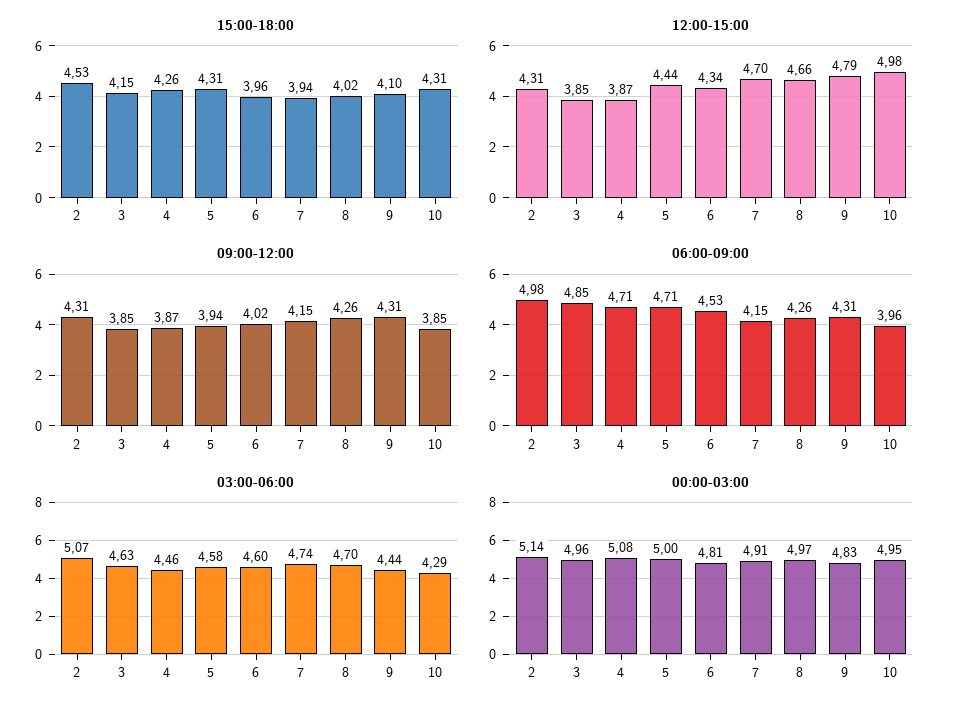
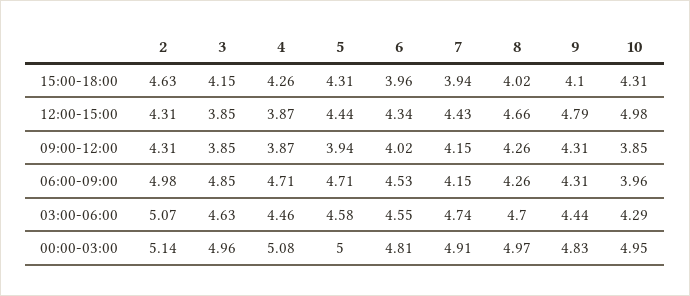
15:00-18:00, 2: 4.53 -> 4.63
12:00-15:00, 7: 4.7 -> 4.43
03:00-06:00, 6: 4.6 -> 4.55

